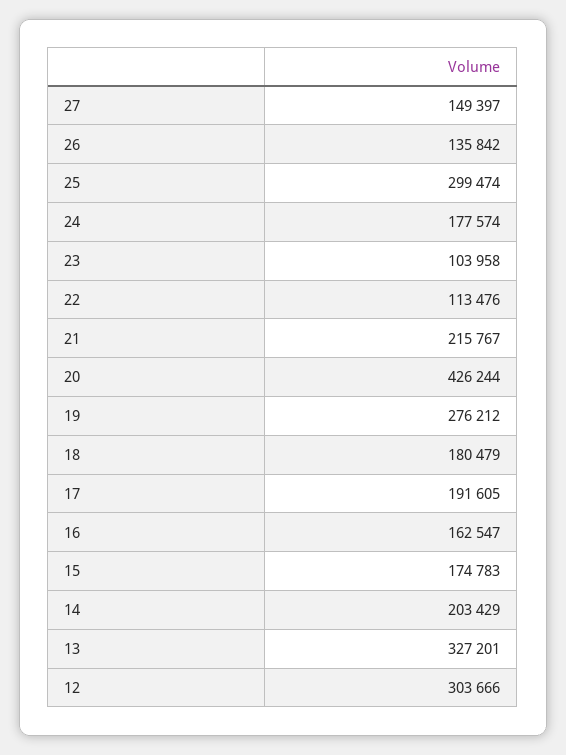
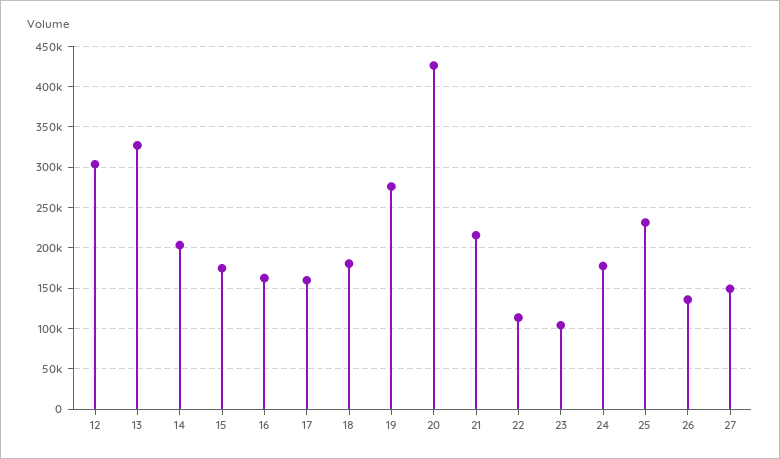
25: 299474 -> 230000
17: 191605 -> 160000

